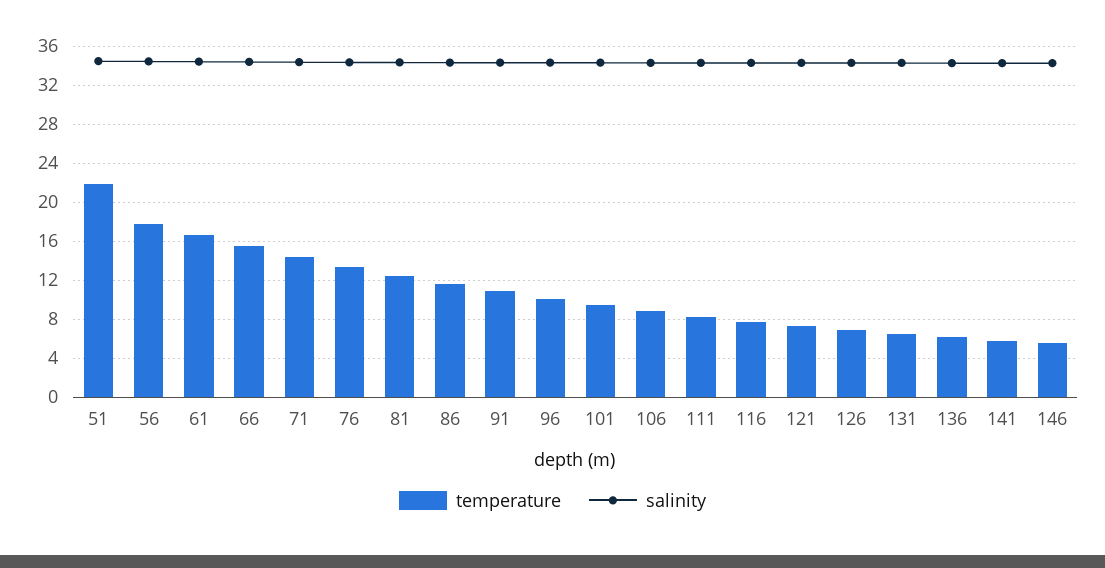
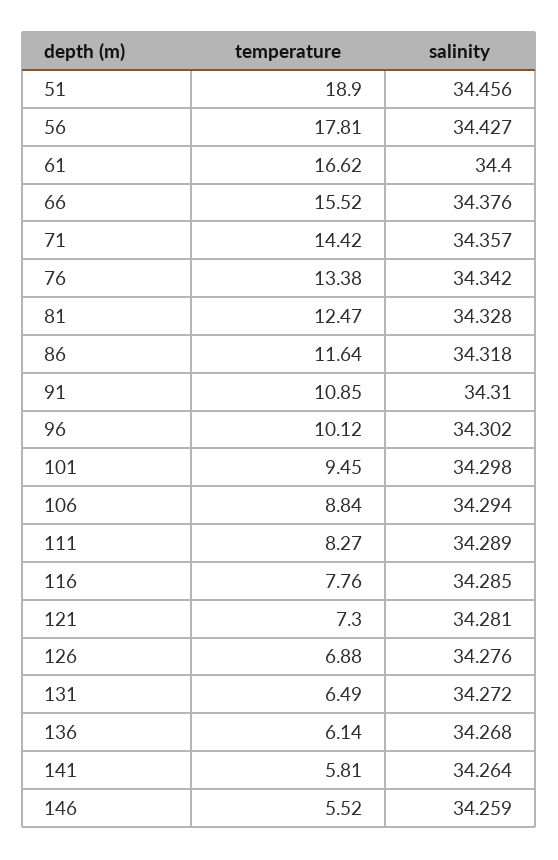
temperature, 51: 22 -> 18.9

